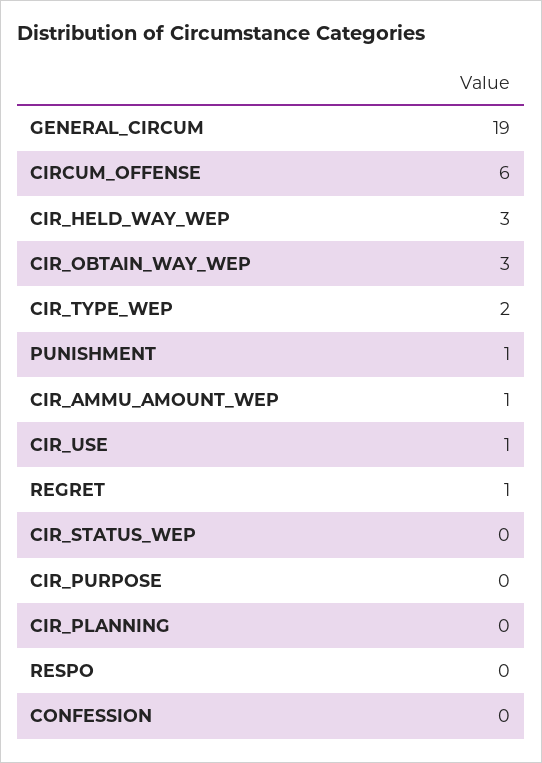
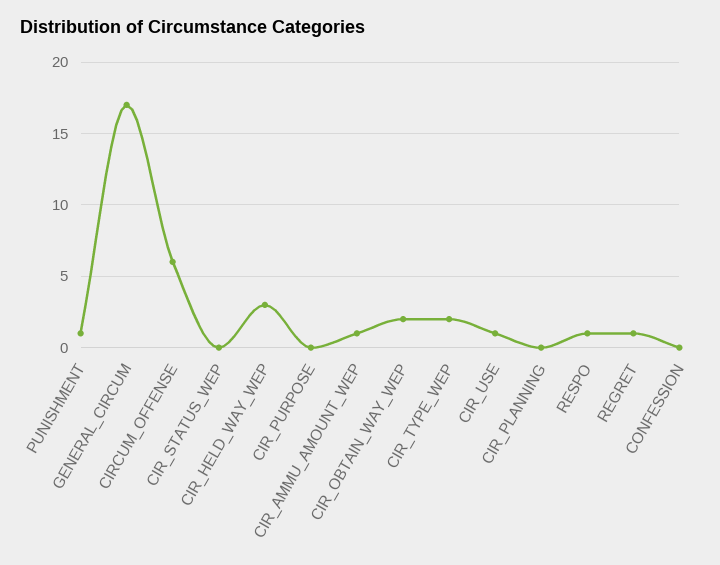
GENERAL_CIRCUM: 19 -> 17
CIR_OBTAIN_WAY_WEP: 3 -> 2
RESPO: 0 -> 1

